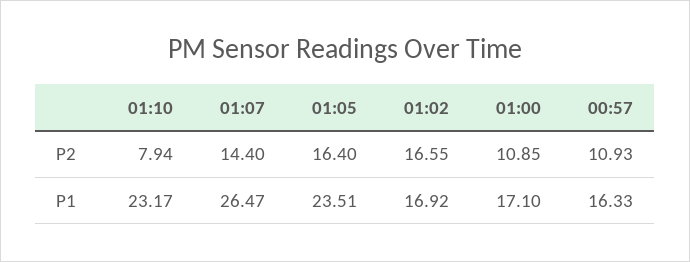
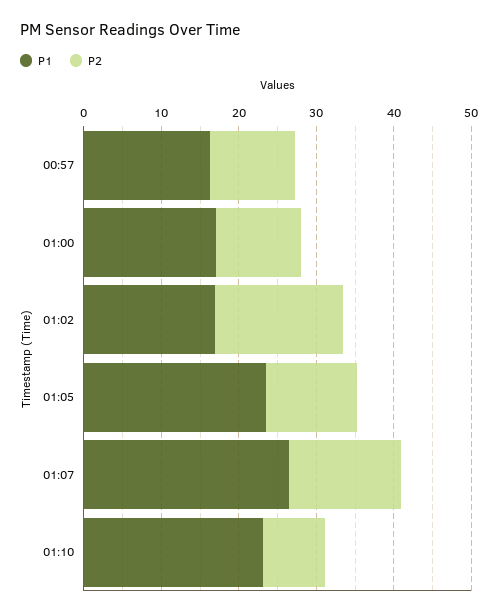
P2, 01:05: 16.4 -> 12

